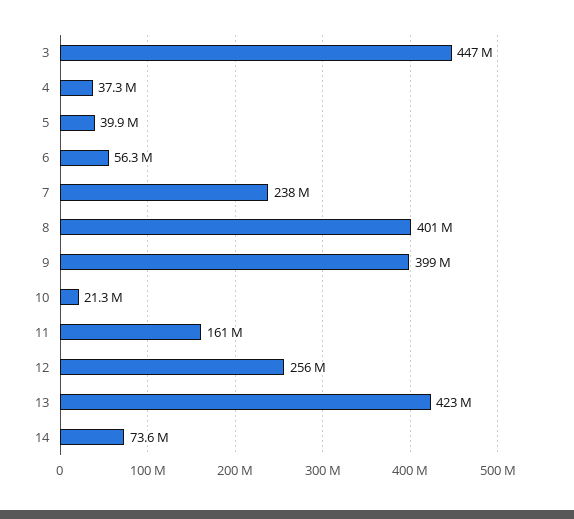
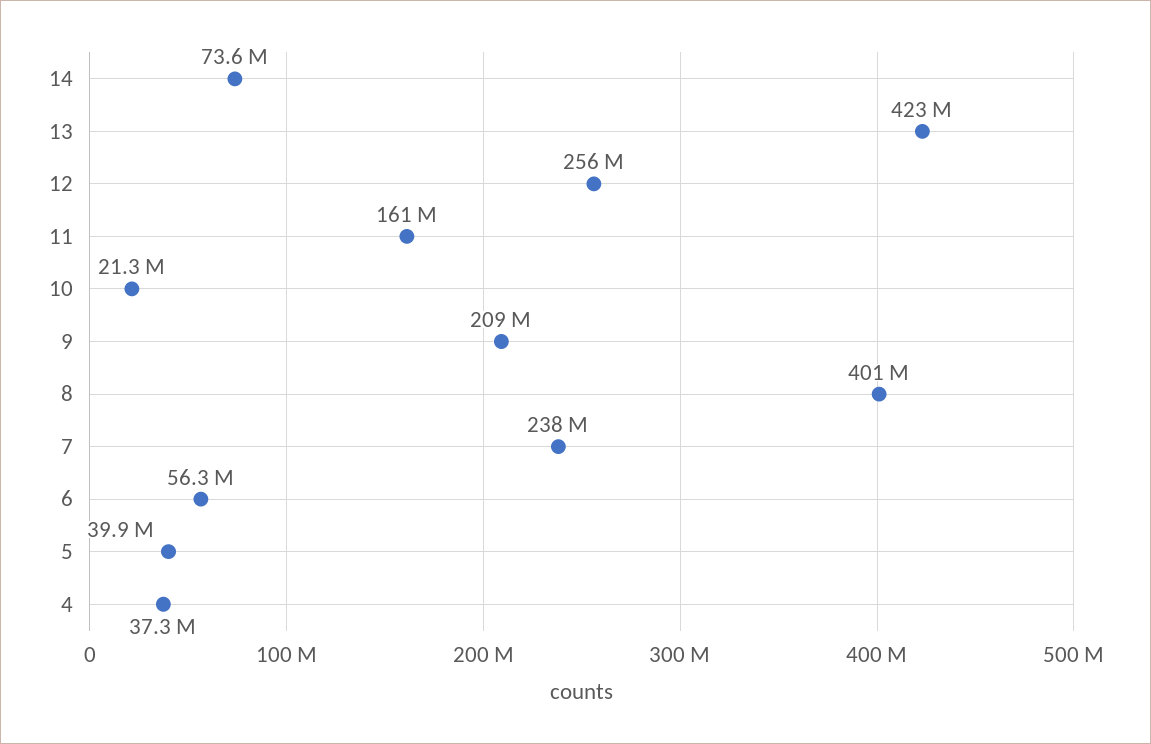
3: 447000000 -> none
9: 399000000 -> 209000000

